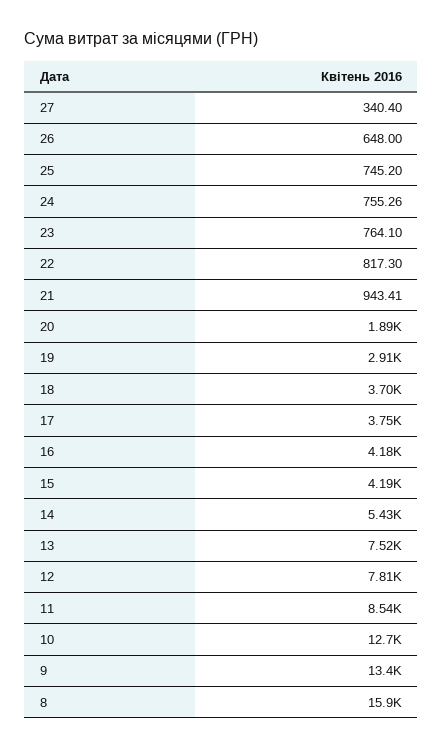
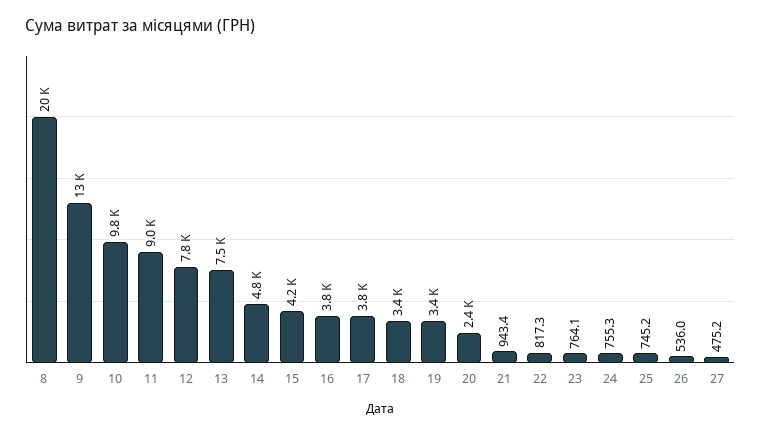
27: 340.4 -> 475.2
26: 648 -> 536
20: 1890 -> 2400
19: 2910 -> 3400
18: 3700 -> 3400
16: 4180 -> 3800
14: 5430 -> 4800
11: 8540 -> 9000
10: 12700 -> 9800
8: 15900 -> 20000

